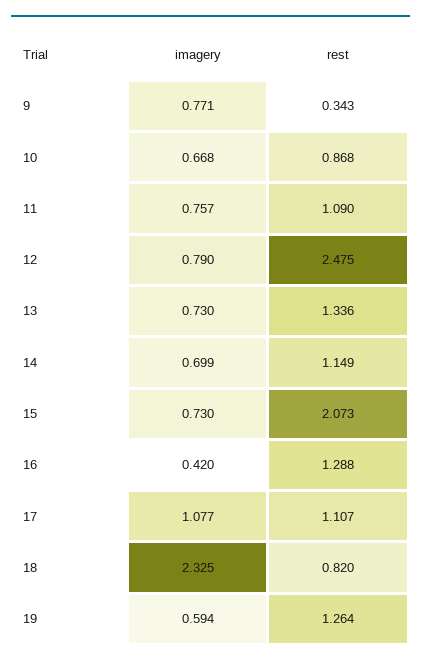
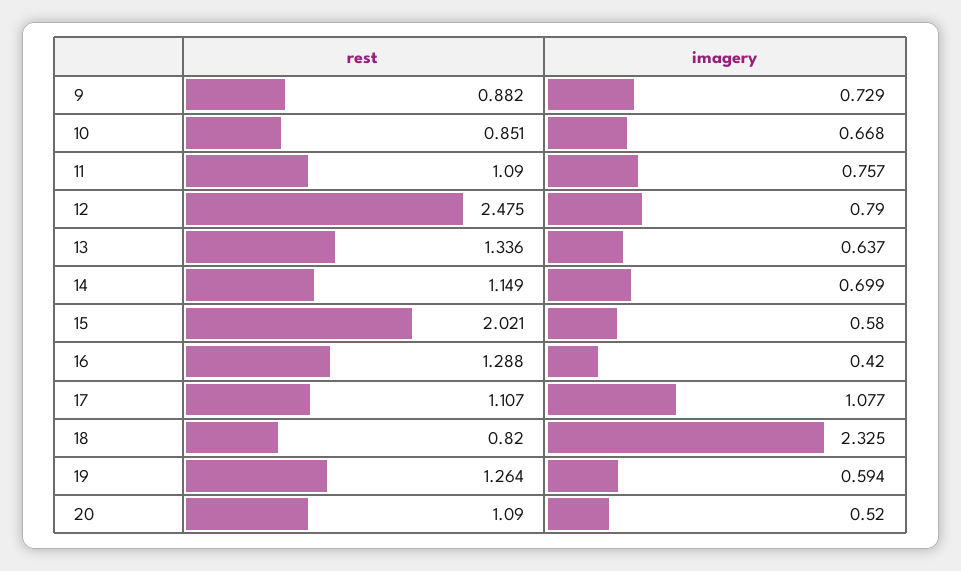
imagery, 9: 0.771 -> 0.729
rest, 9: 0.343 -> 0.882
rest, 10: 0.868 -> 0.851
imagery, 13: 0.73 -> 0.637
imagery, 15: 0.73 -> 0.58
rest, 15: 2.073 -> 2.021
rest, 20: none -> 1.09
imagery, 20: none -> 0.52

